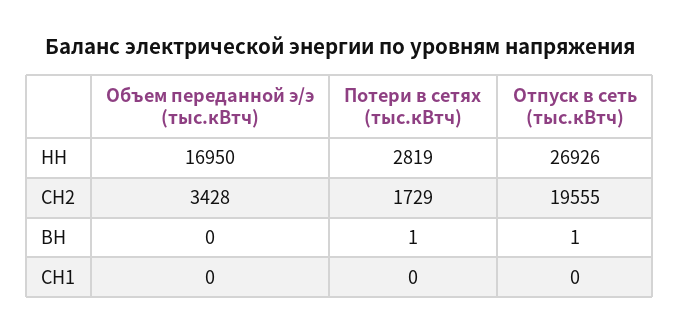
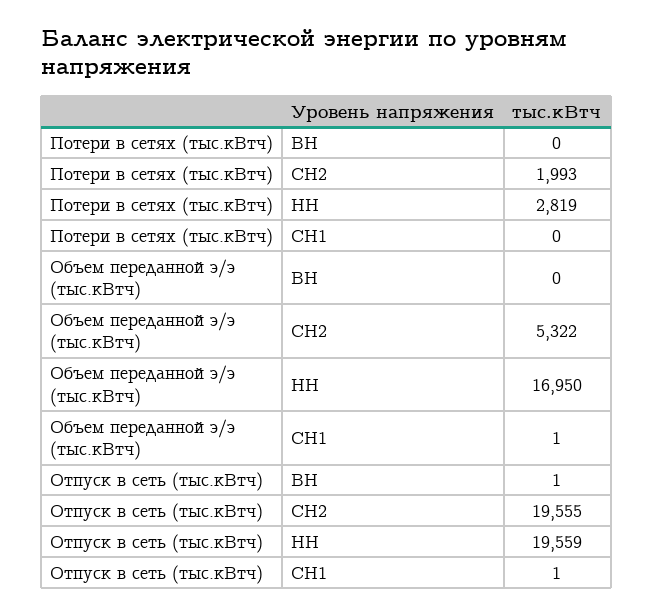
Отпуск в сеть (тыс.кВтч), НН: 26926 -> 19559
Объем переданной э/э (тыс.кВтч), СН2: 3428 -> 5322
Потери в сетях (тыс.кВтч), СН2: 1729 -> 1993
Потери в сетях (тыс.кВтч), ВН: 1 -> 0
Объем переданной э/э (тыс.кВтч), СН1: 0 -> 1
Отпуск в сеть (тыс.кВтч), СН1: 0 -> 1

